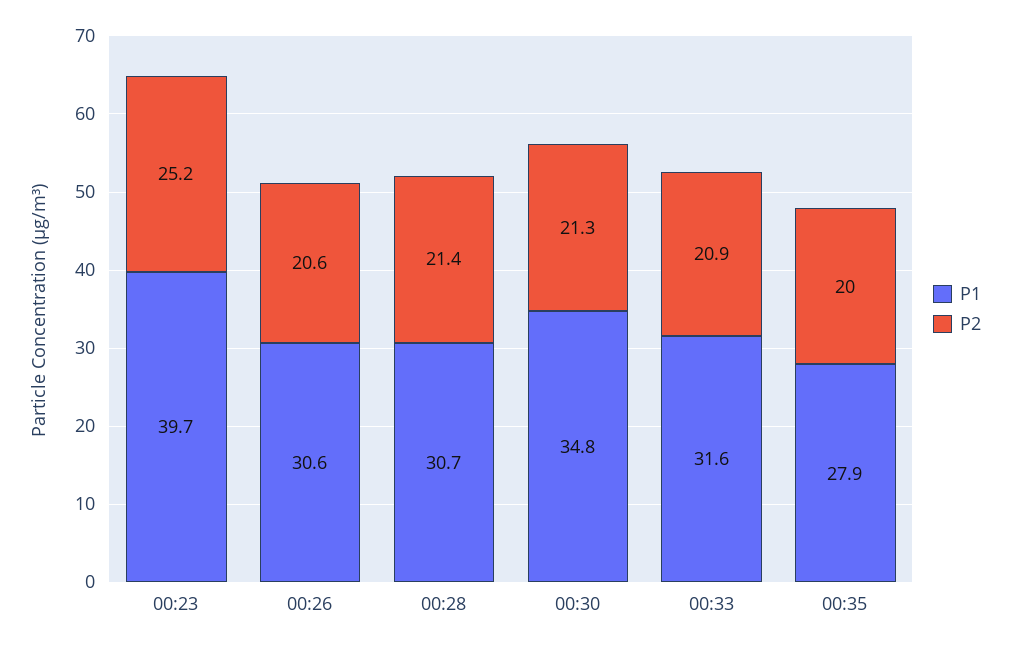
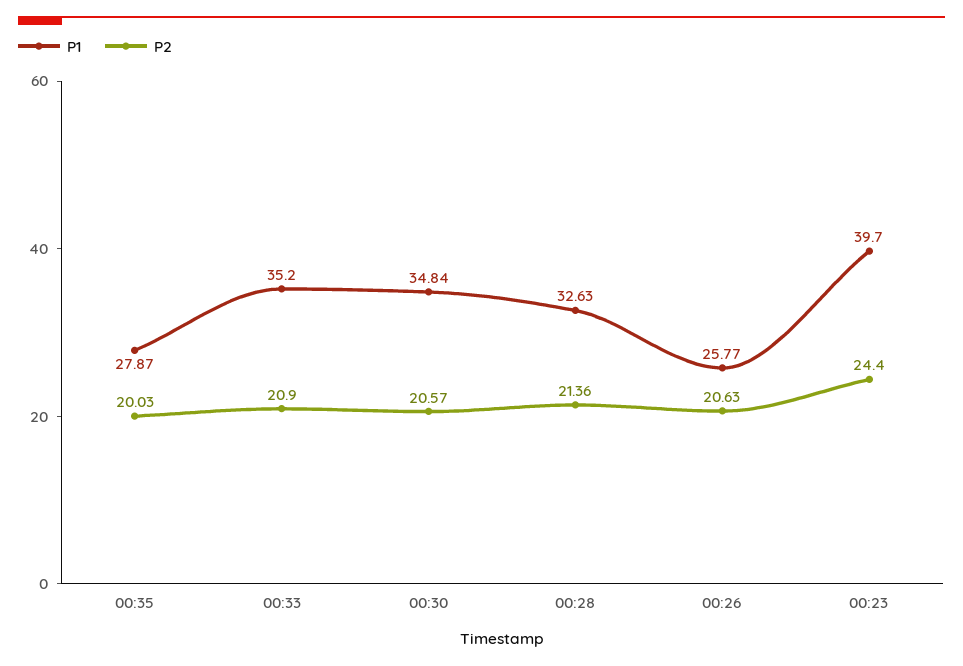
P2, 00:23: 25.2 -> 24.4
P1, 00:26: 30.6 -> 25.77
P1, 00:28: 30.7 -> 32.63
P2, 00:30: 21.3 -> 20.57
P1, 00:33: 31.6 -> 35.2

